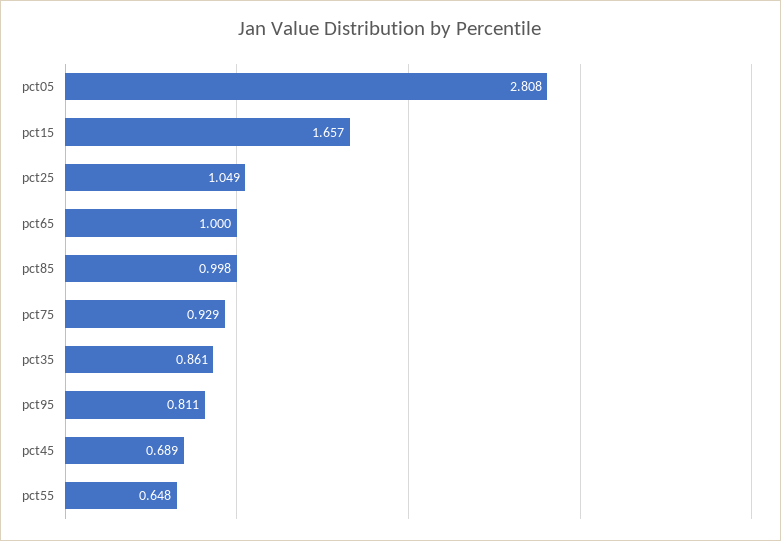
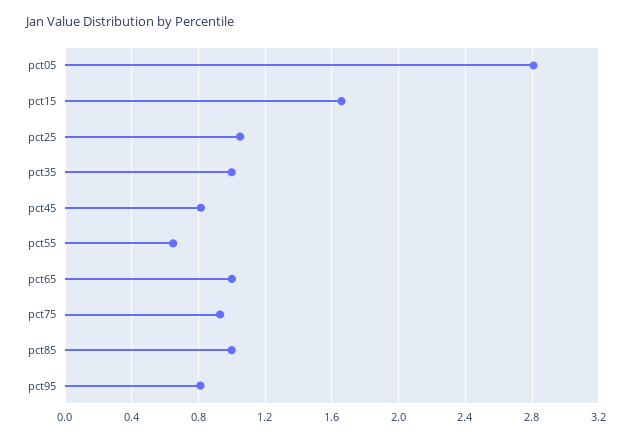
pct35: 0.861 -> 1
pct45: 0.689 -> 0.8

